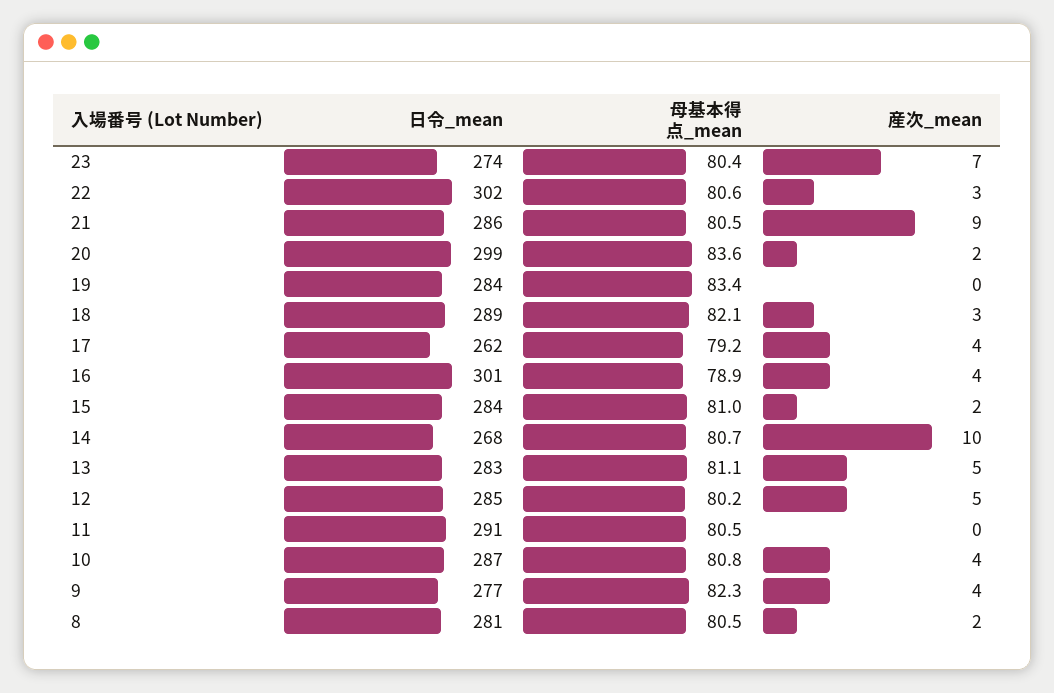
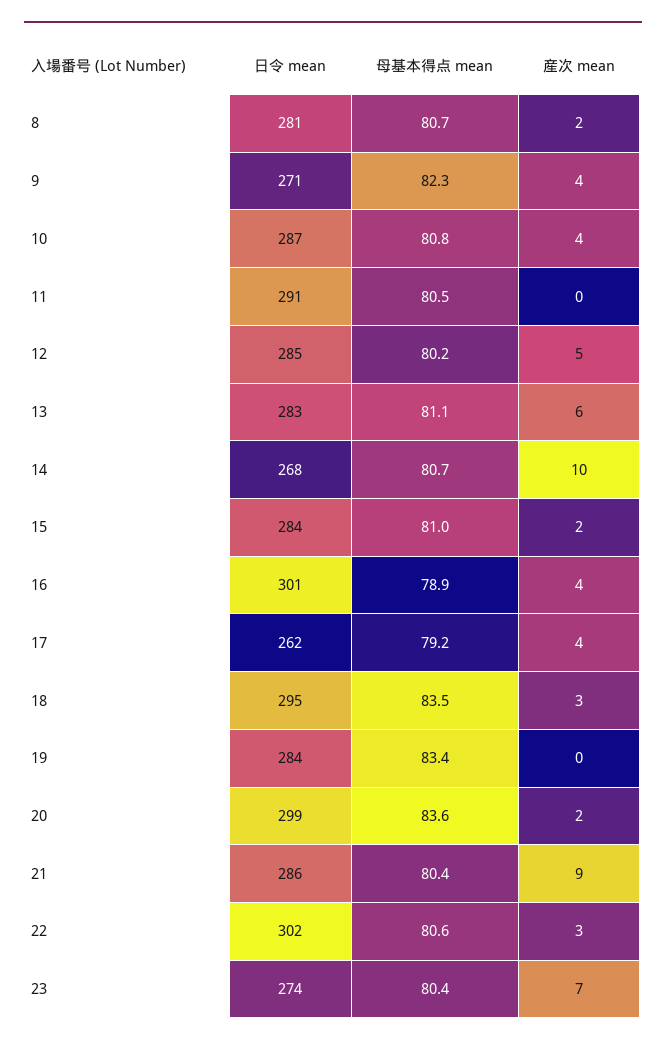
母基本得点_mean, 21: 80.5 -> 80.4
日令_mean, 18: 289 -> 295
母基本得点_mean, 18: 82.1 -> 83.5
産次_mean, 13: 5 -> 6
日令_mean, 9: 277 -> 271
母基本得点_mean, 8: 80.5 -> 80.7

